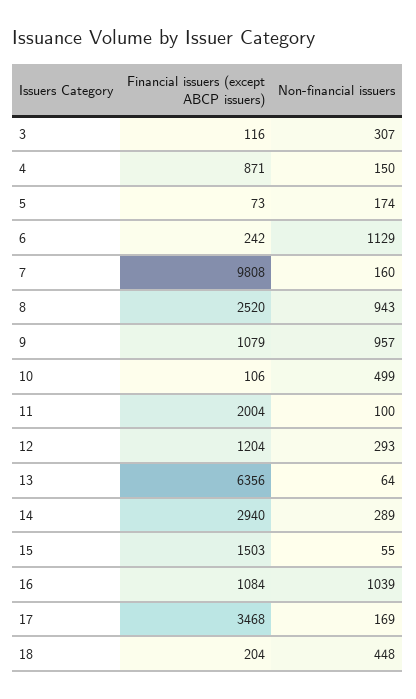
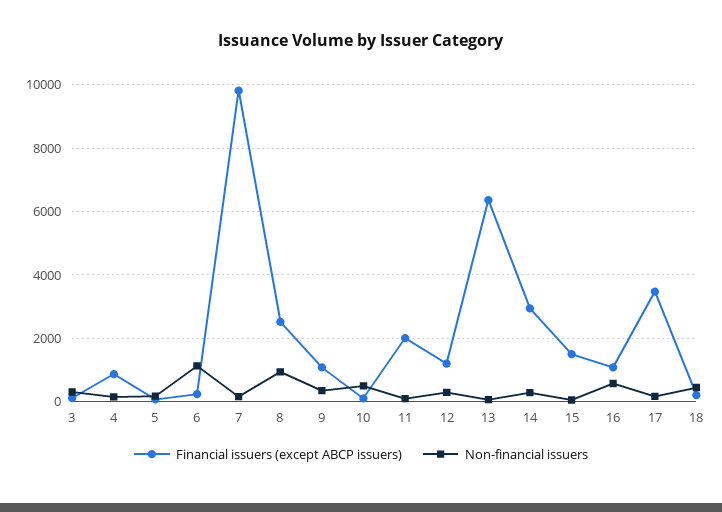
Non-financial issuers, 9: 957 -> 400
Non-financial issuers, 16: 1039 -> 600

